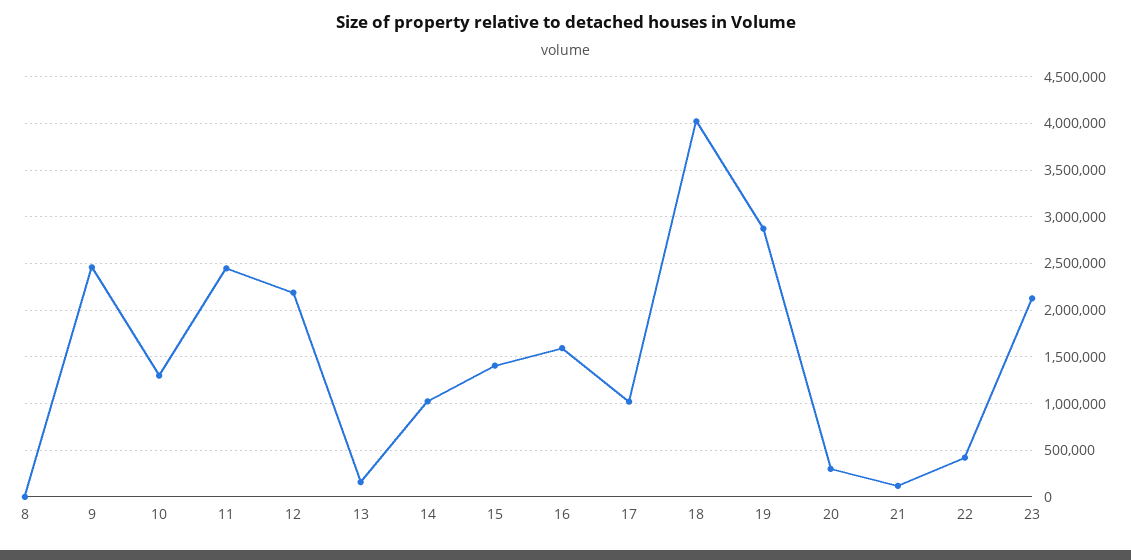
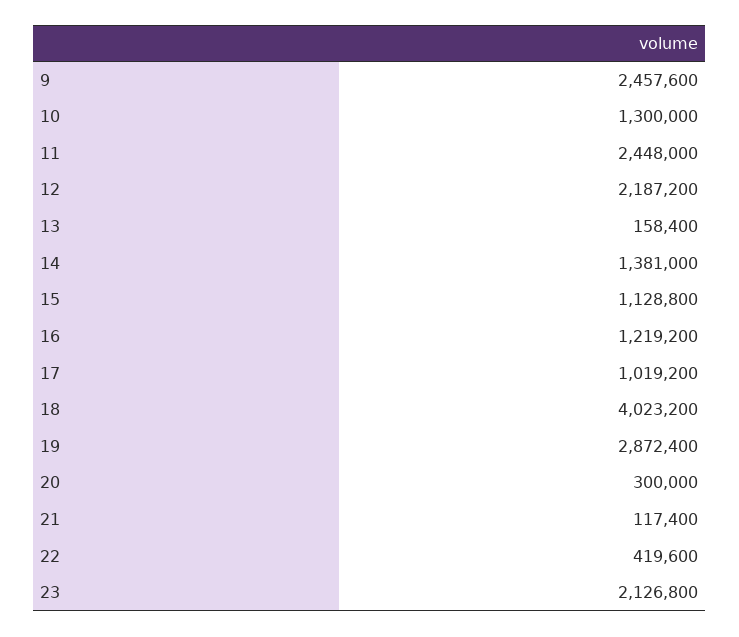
8: 0 -> none
14: 1000000 -> 1381000
15: 1400000 -> 1128800
16: 1600000 -> 1219200

